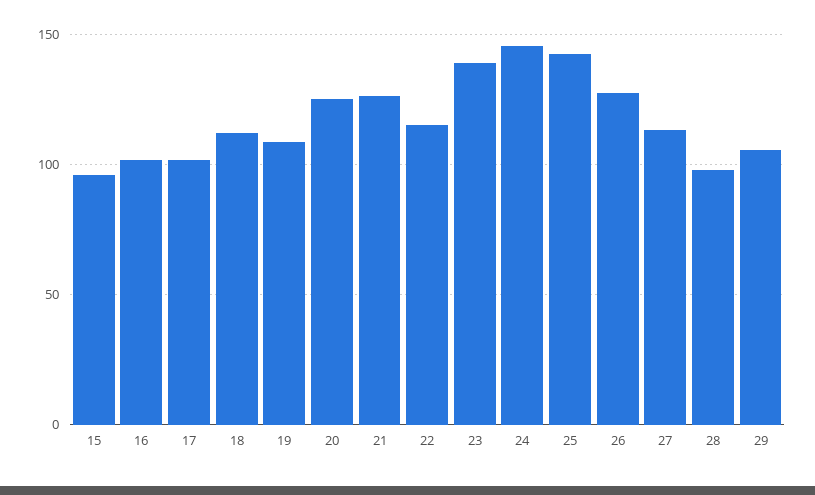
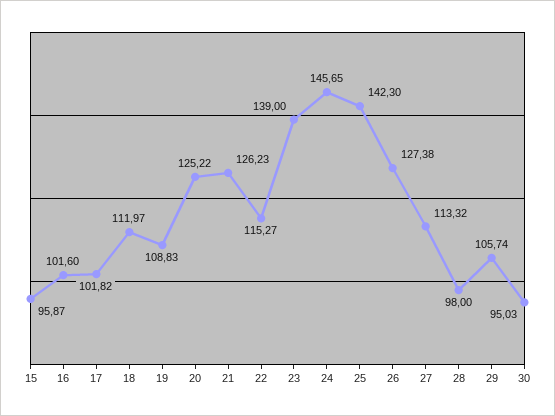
30: none -> 95.03

